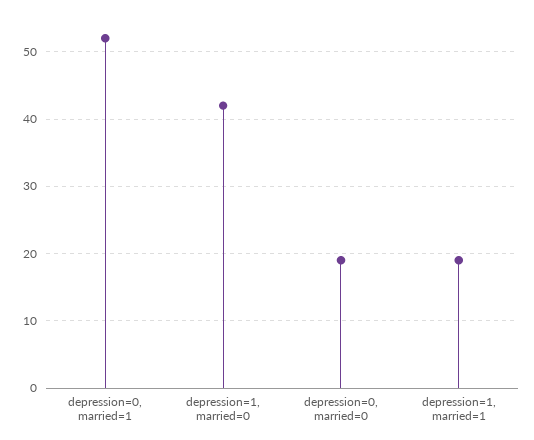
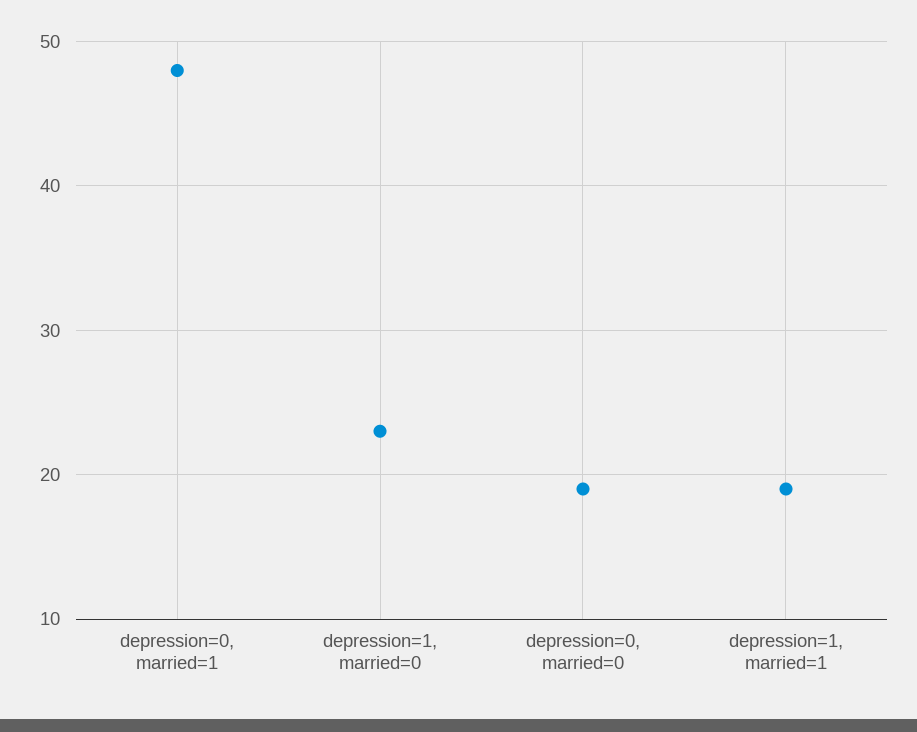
depression=0, married=1: 52 -> 48
depression=1, married=0: 42 -> 23

